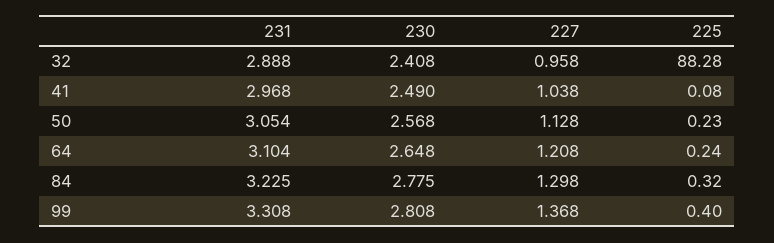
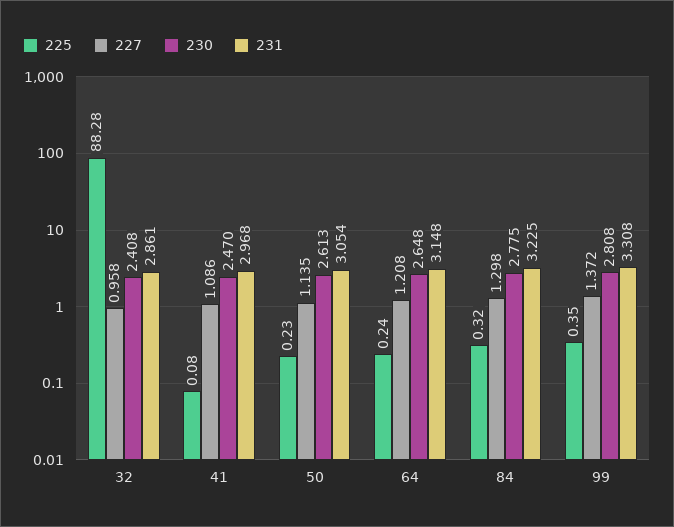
231, 32: 2.888 -> 2.861
230, 41: 2.49 -> 2.47
227, 41: 1.038 -> 1.086
230, 50: 2.568 -> 2.613
227, 50: 1.128 -> 1.135
231, 64: 3.104 -> 3.148
227, 99: 1.368 -> 1.372
225, 99: 0.4 -> 0.35

